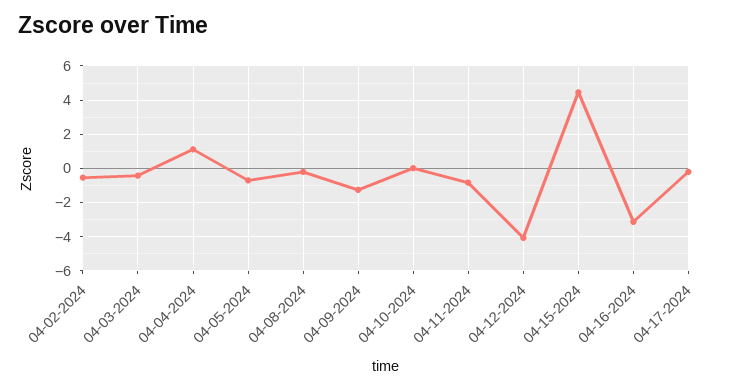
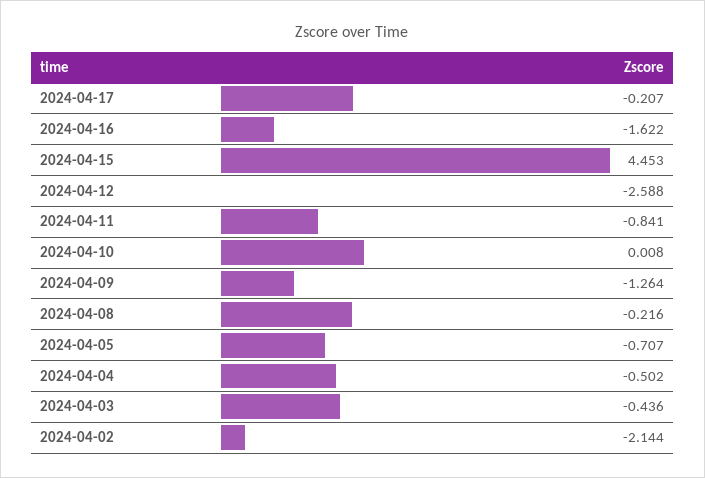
04-02-2024: -0.5 -> -2.144
04-04-2024: 1 -> -0.502
04-12-2024: -4 -> -2.588
04-16-2024: -3 -> -1.622

